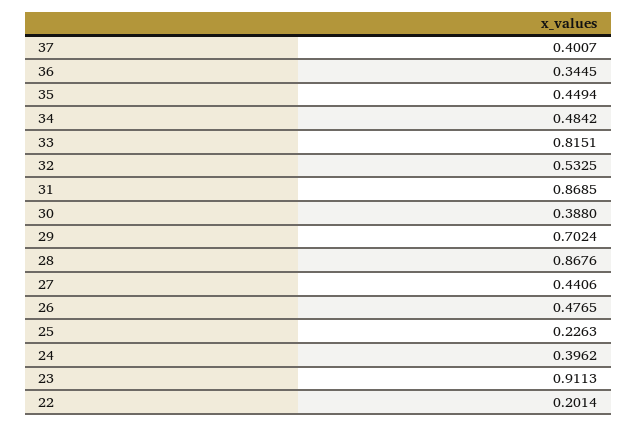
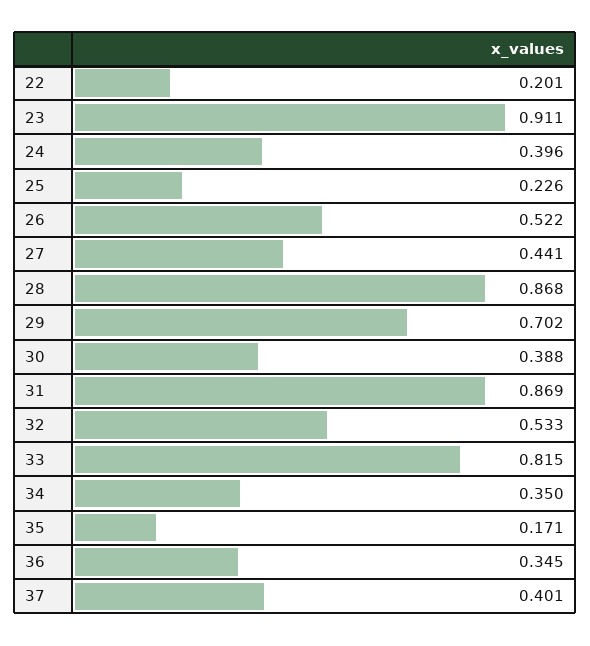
35: 0.4494 -> 0.171
34: 0.4842 -> 0.35
26: 0.4765 -> 0.522

